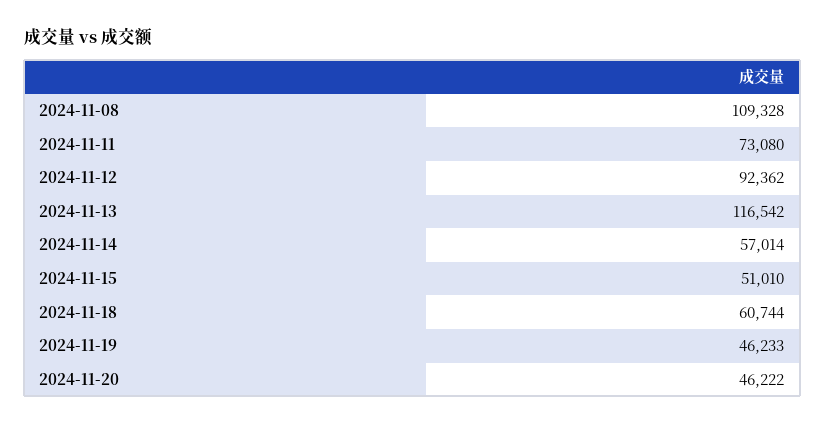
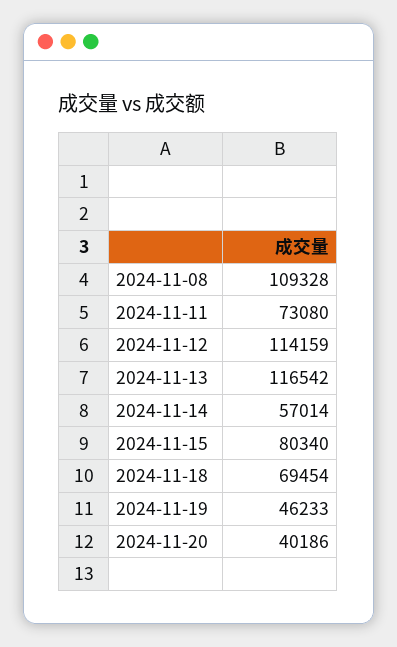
2024-11-12: 92362 -> 114159
2024-11-15: 51010 -> 80340
2024-11-18: 60744 -> 69454
2024-11-20: 46222 -> 40186

